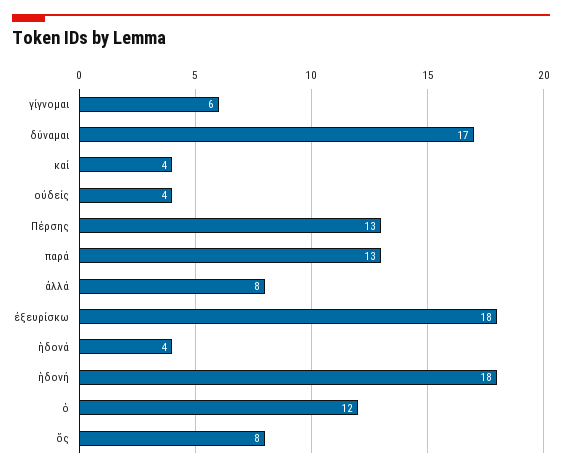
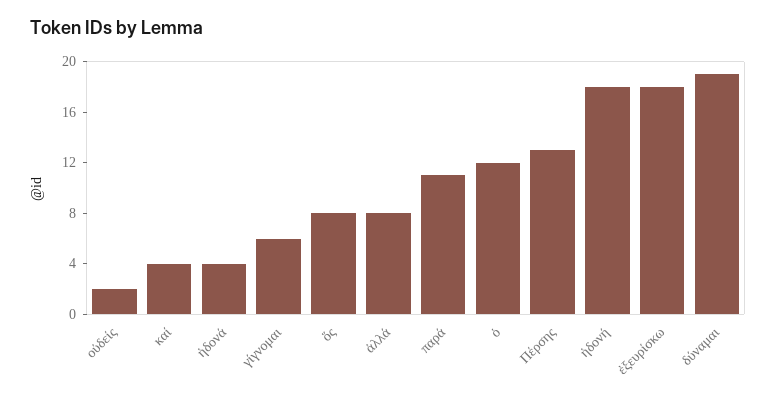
δύναμαι: 17 -> 19
οὐδείς: 4 -> 2
παρά: 13 -> 11

